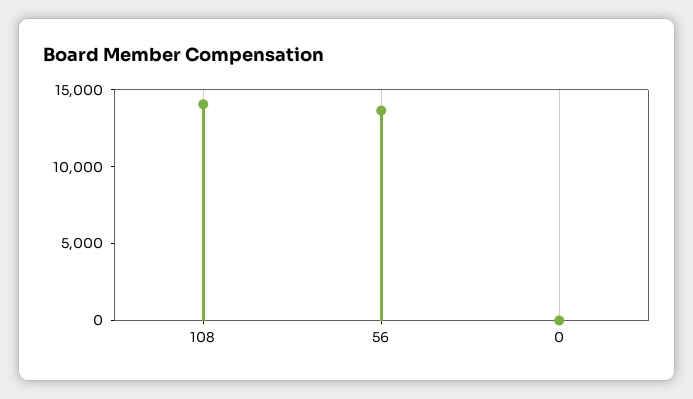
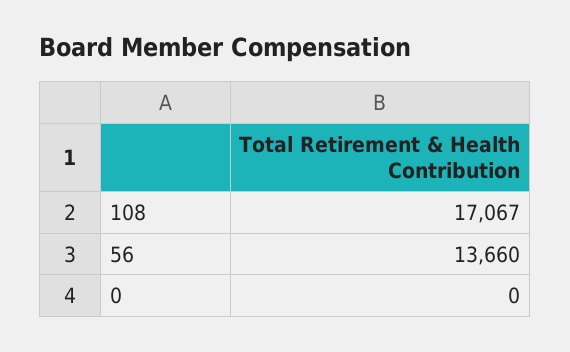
108: 14000 -> 17067

